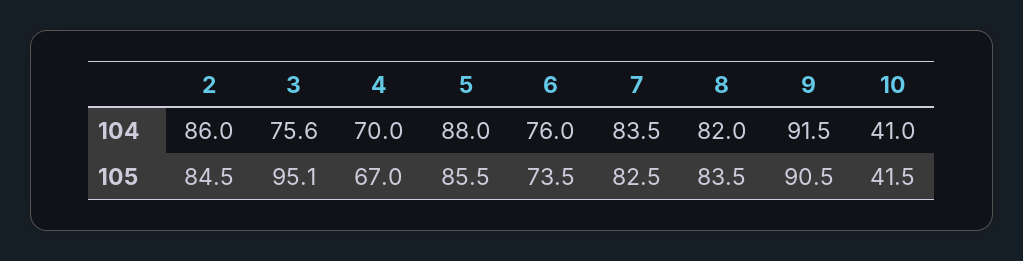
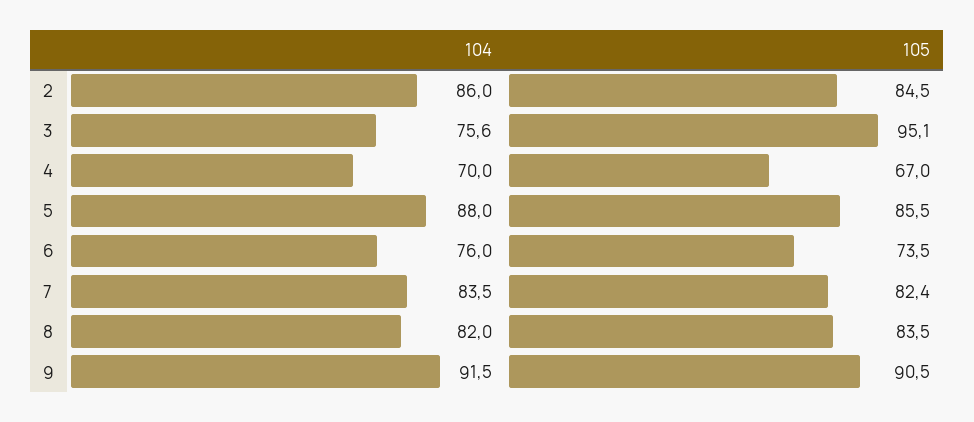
10, 104: 41 -> none
7, 105: 82.5 -> 82.4
10, 105: 41.5 -> none

